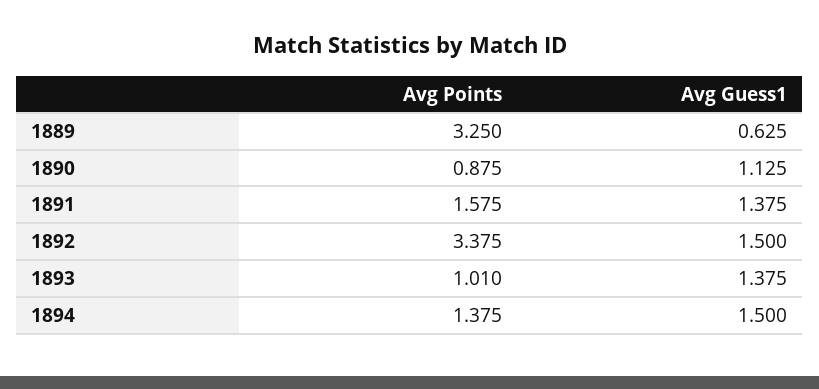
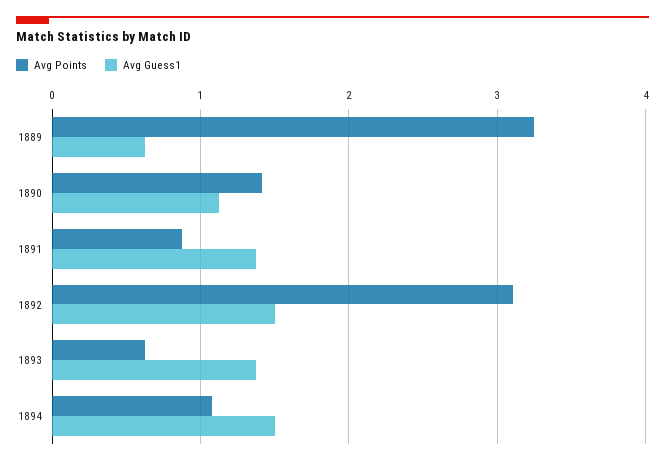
Avg Points, 1890: 0.875 -> 1.4
Avg Points, 1891: 1.575 -> 0.9
Avg Points, 1892: 3.375 -> 3.1
Avg Points, 1893: 1.01 -> 0.6
Avg Points, 1894: 1.375 -> 1.1

